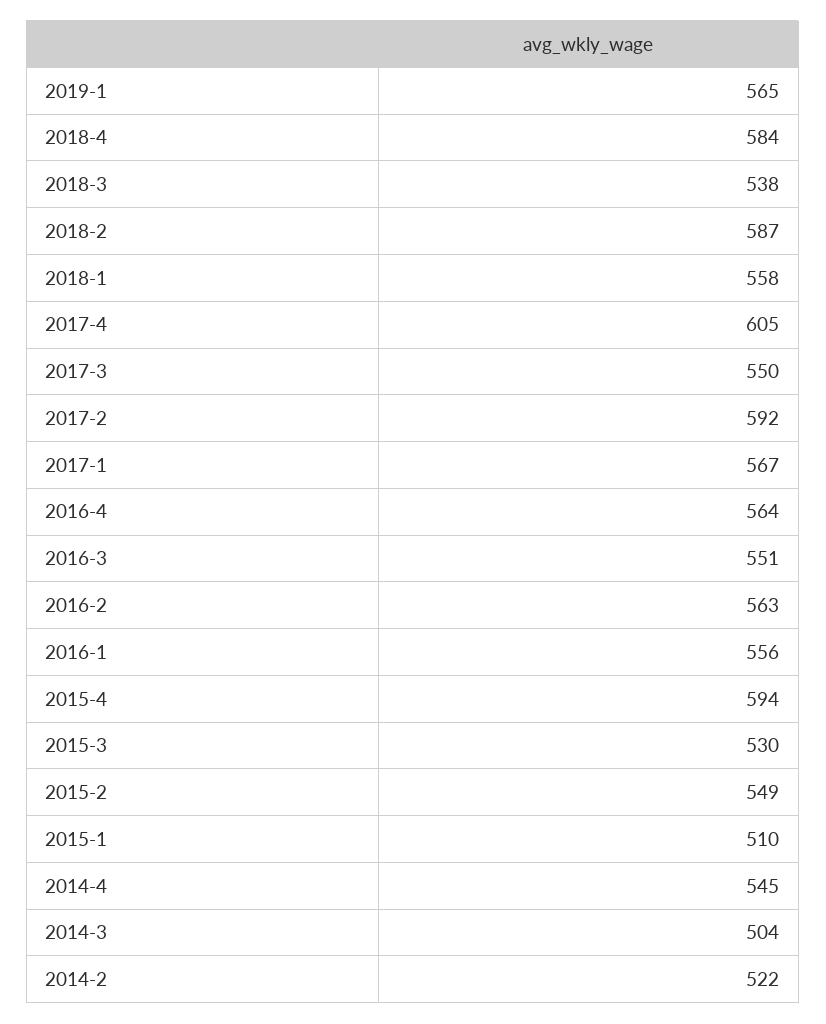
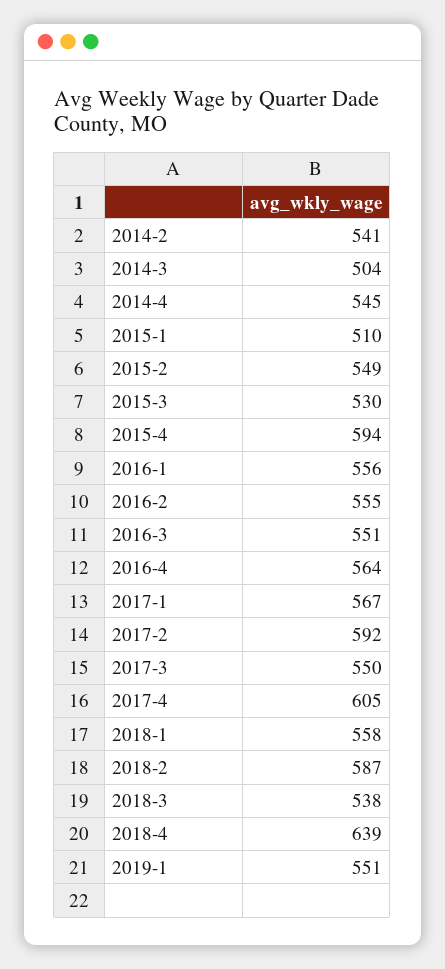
2019-1: 565 -> 551
2018-4: 584 -> 639
2016-2: 563 -> 555
2014-2: 522 -> 541

